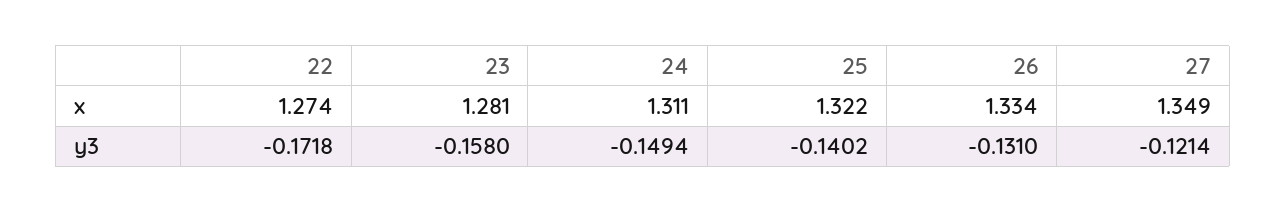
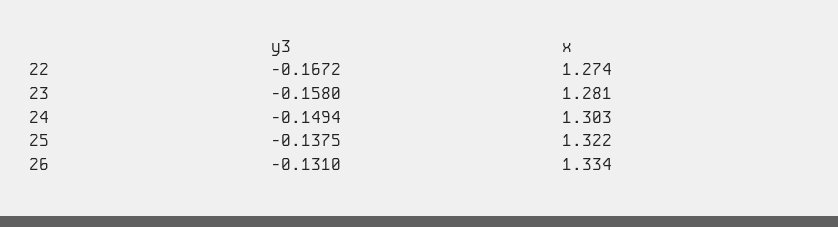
24, x: 1.311 -> 1.303
27, x: 1.349 -> none
22, y3: -0.1718 -> -0.1672
25, y3: -0.1402 -> -0.1375
27, y3: -0.1214 -> none

